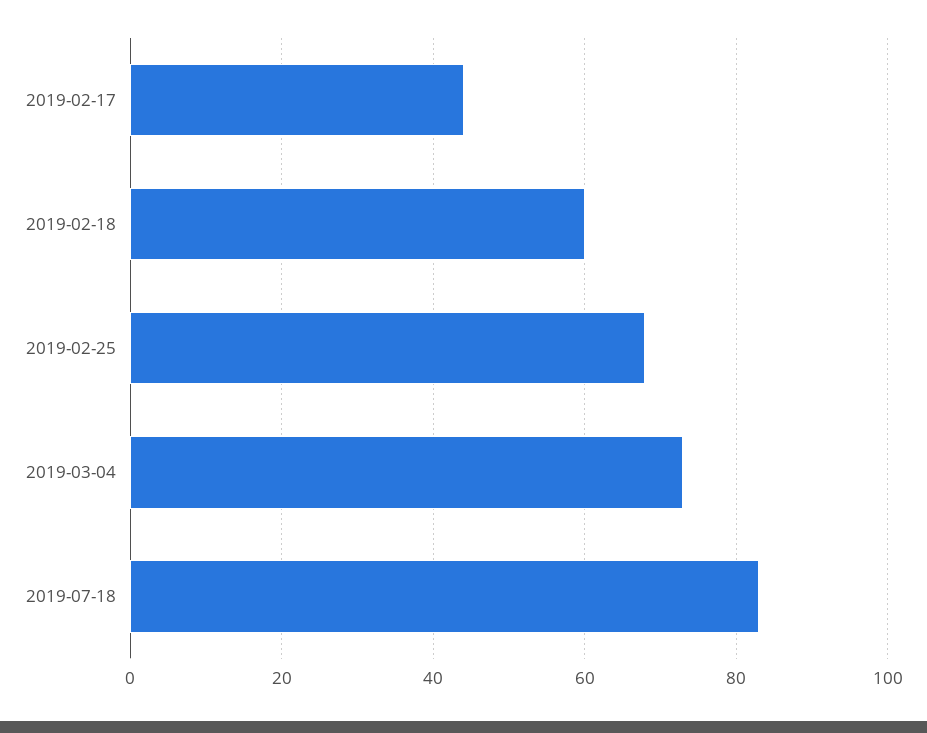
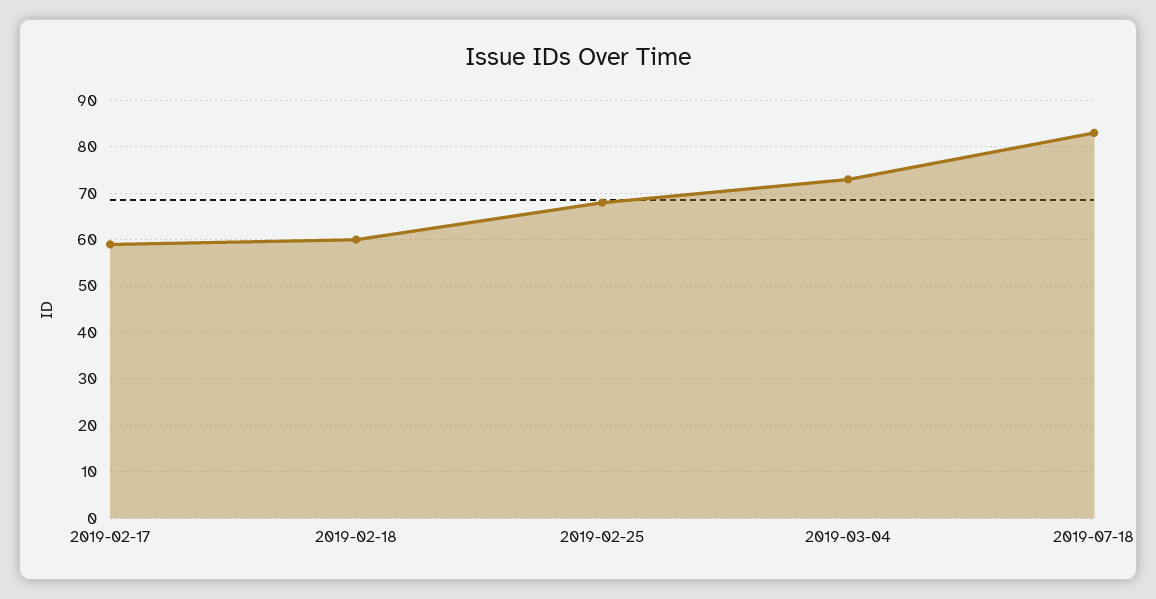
2019-02-17: 45 -> 60

